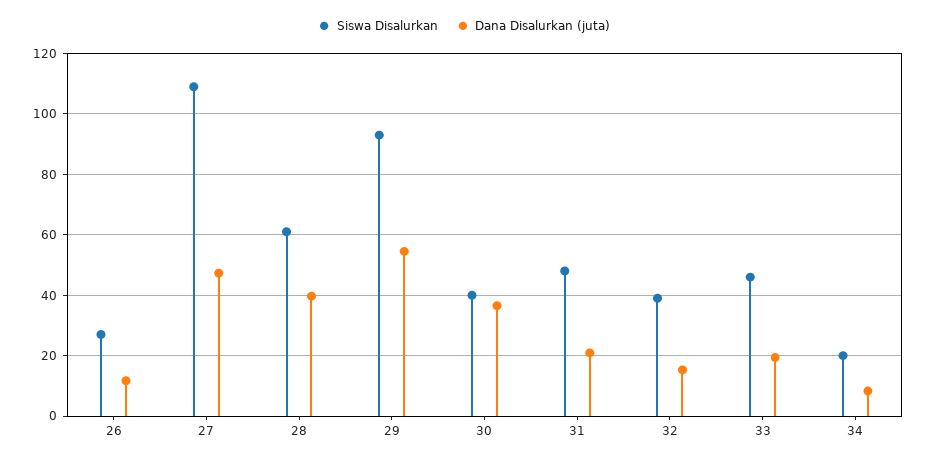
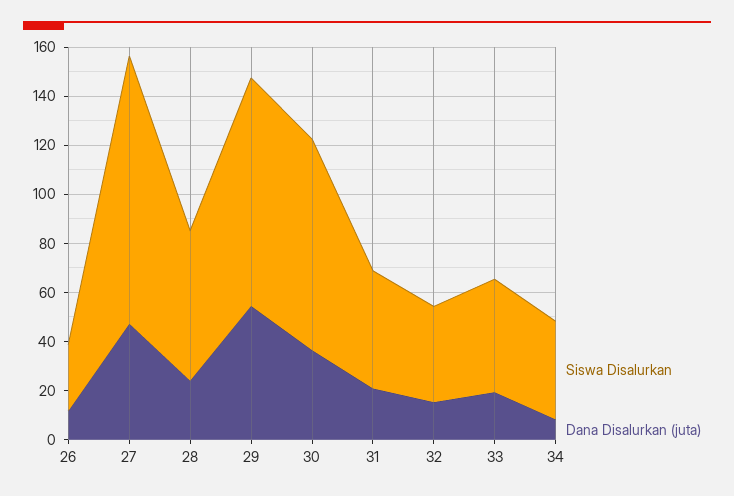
Dana Disalurkan (juta), 28: 40 -> 25
Siswa Disalurkan, 30: 40 -> 85
Siswa Disalurkan, 34: 20 -> 40

